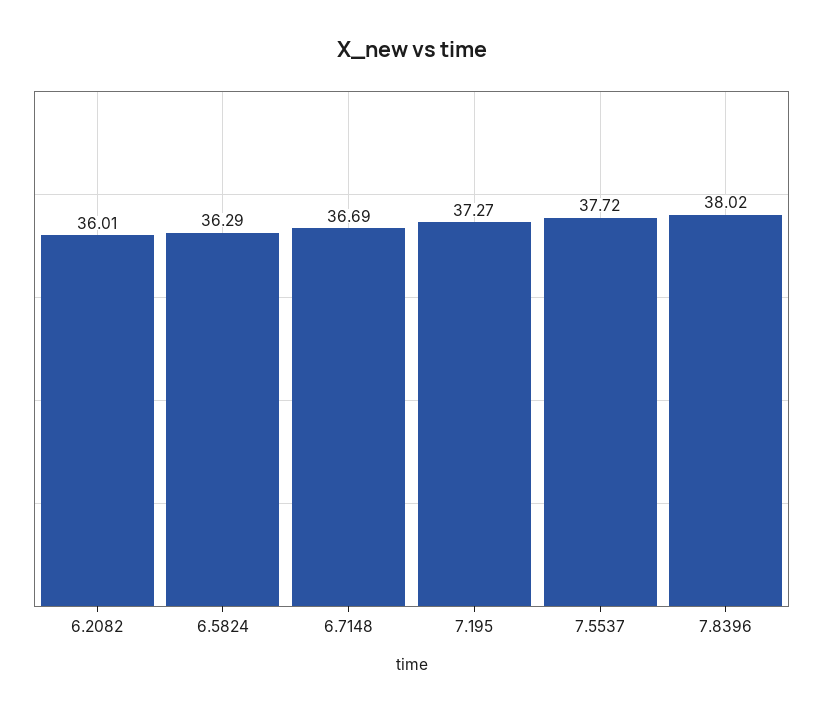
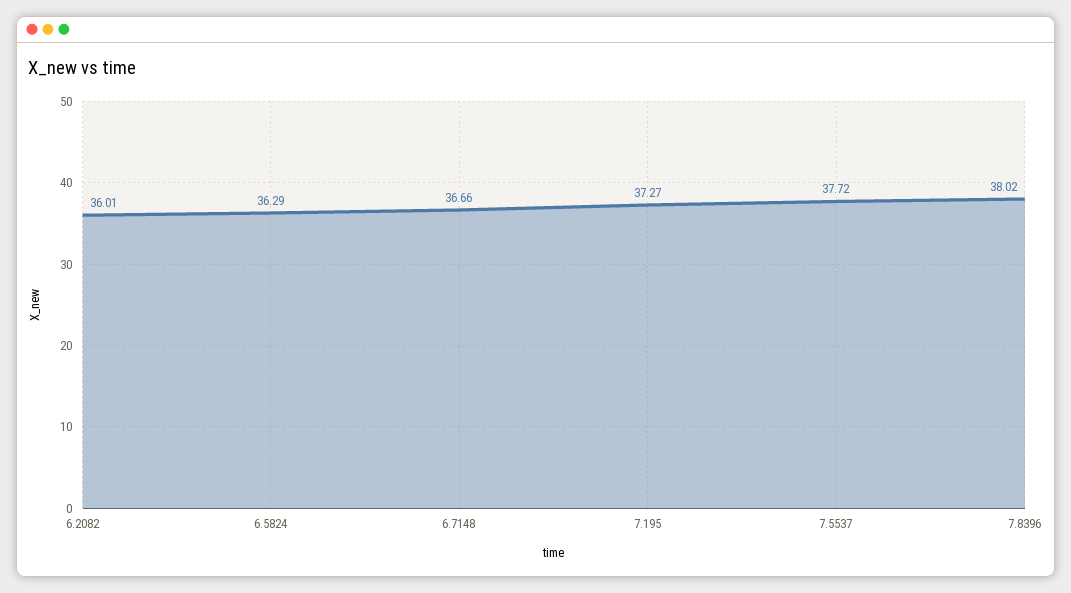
6.7148: 36.69 -> 36.66

